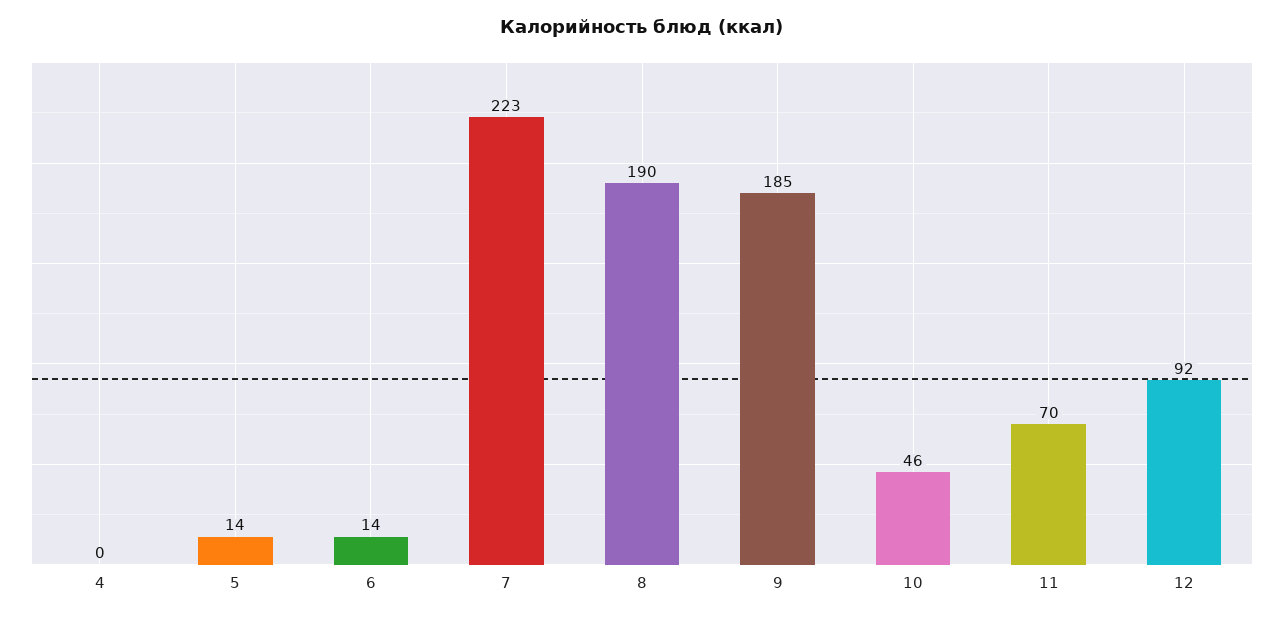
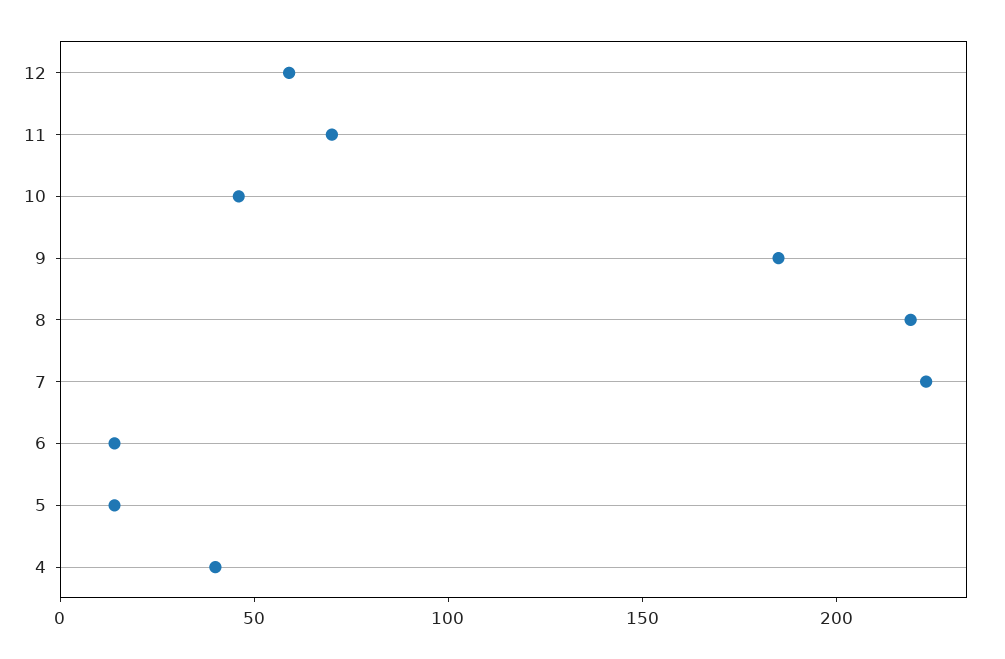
4: 0 -> 40
8: 190 -> 220
12: 92 -> 60

